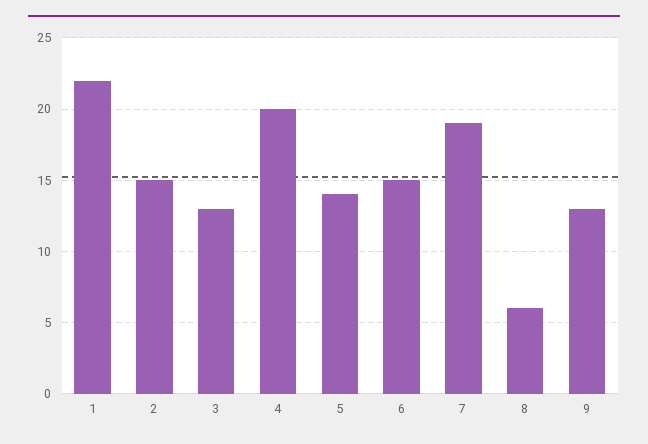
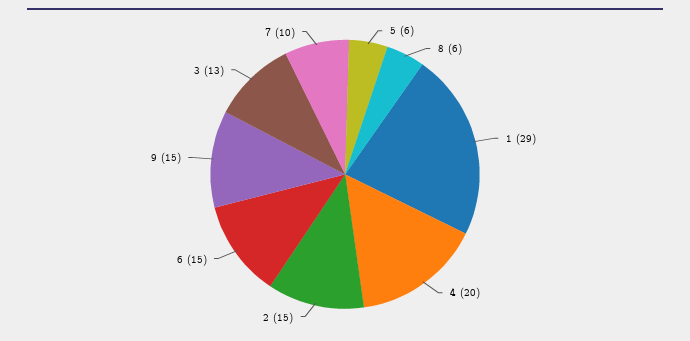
1: 22 -> 29
5: 14 -> 6
7: 19 -> 10
9: 13 -> 15

